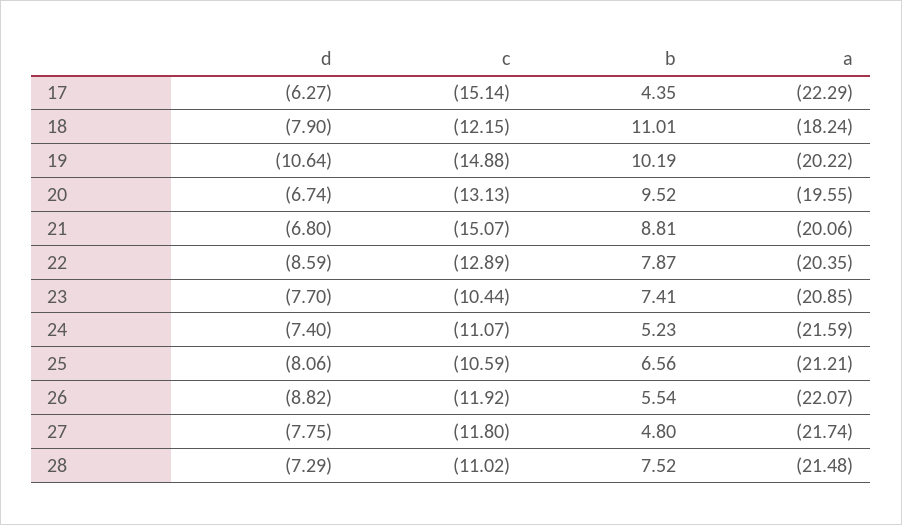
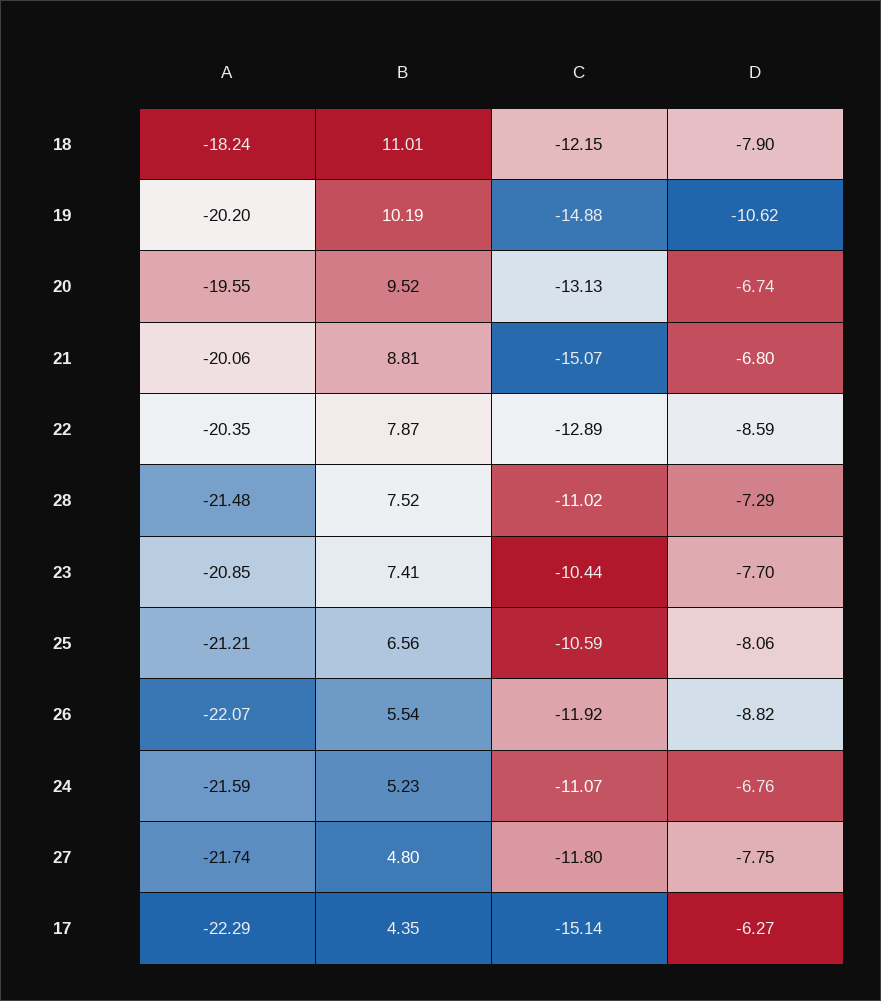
d, 19: -10.64 -> -10.62
a, 19: -20.22 -> -20.2
d, 24: -7.4 -> -6.76

